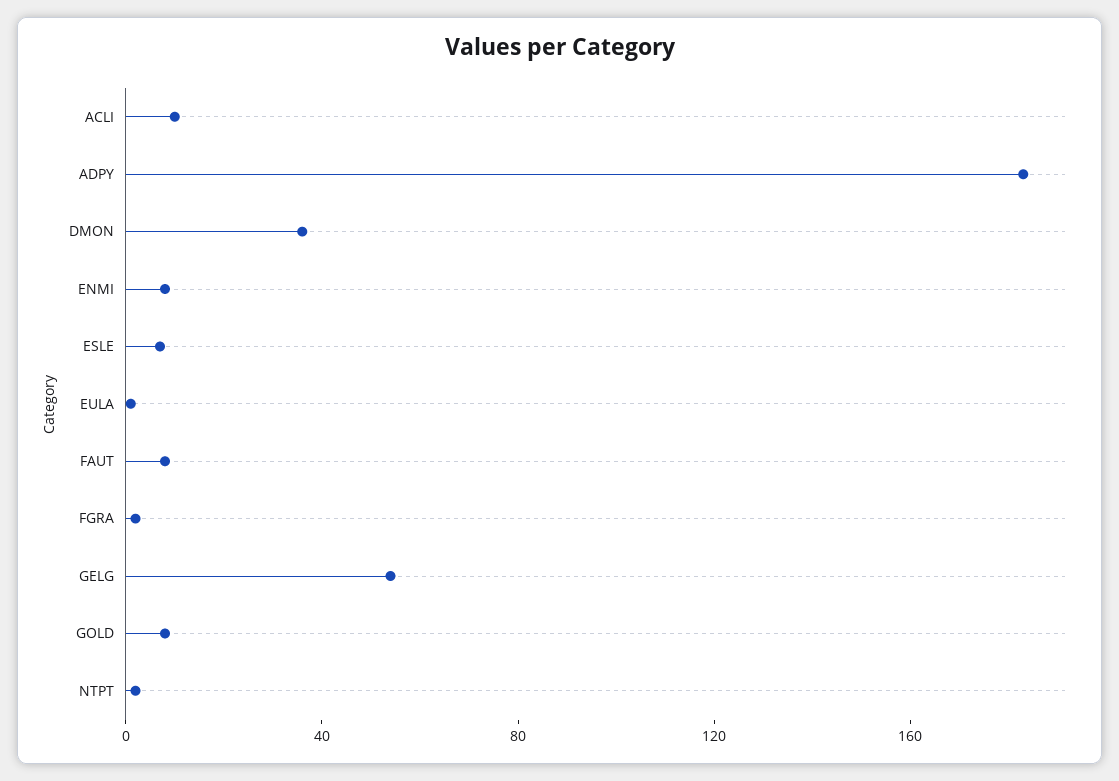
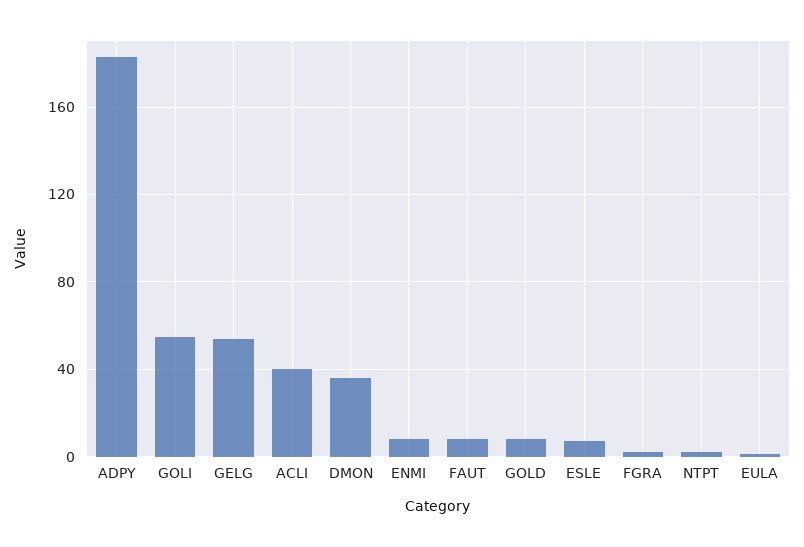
ACLI: 10 -> 40
GOLI: none -> 55

